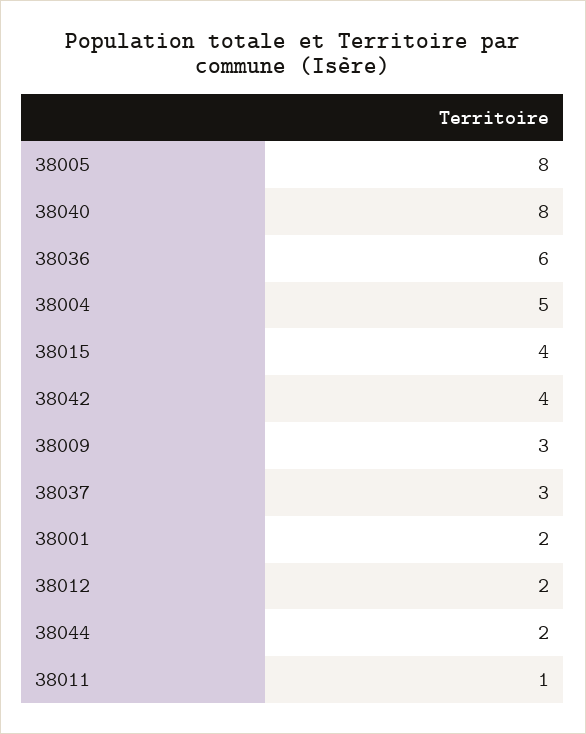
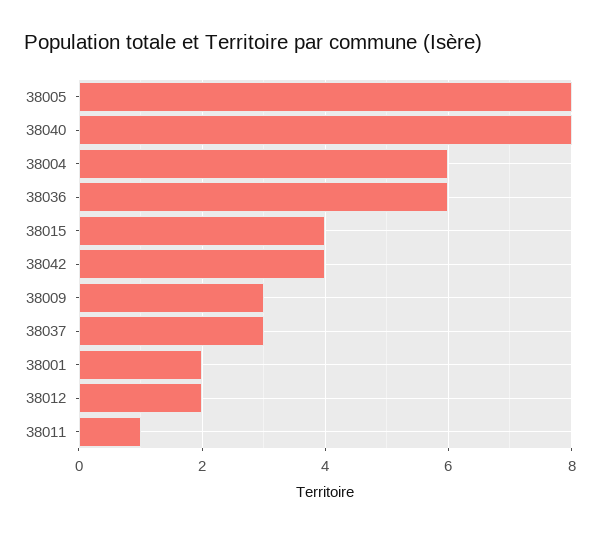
38004: 5 -> 6
38044: 2 -> none

